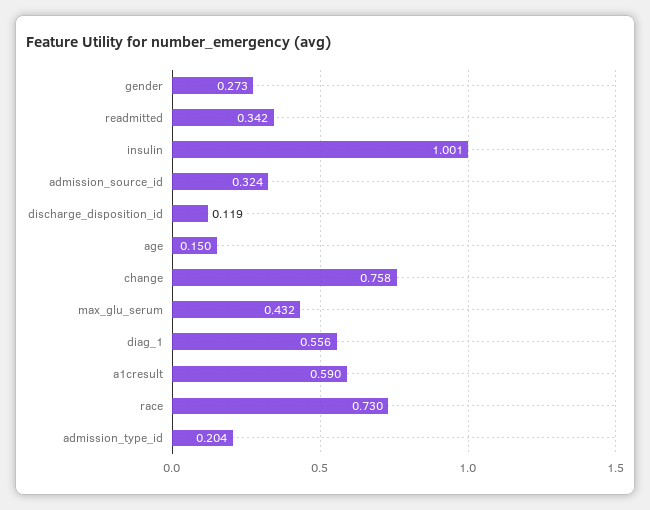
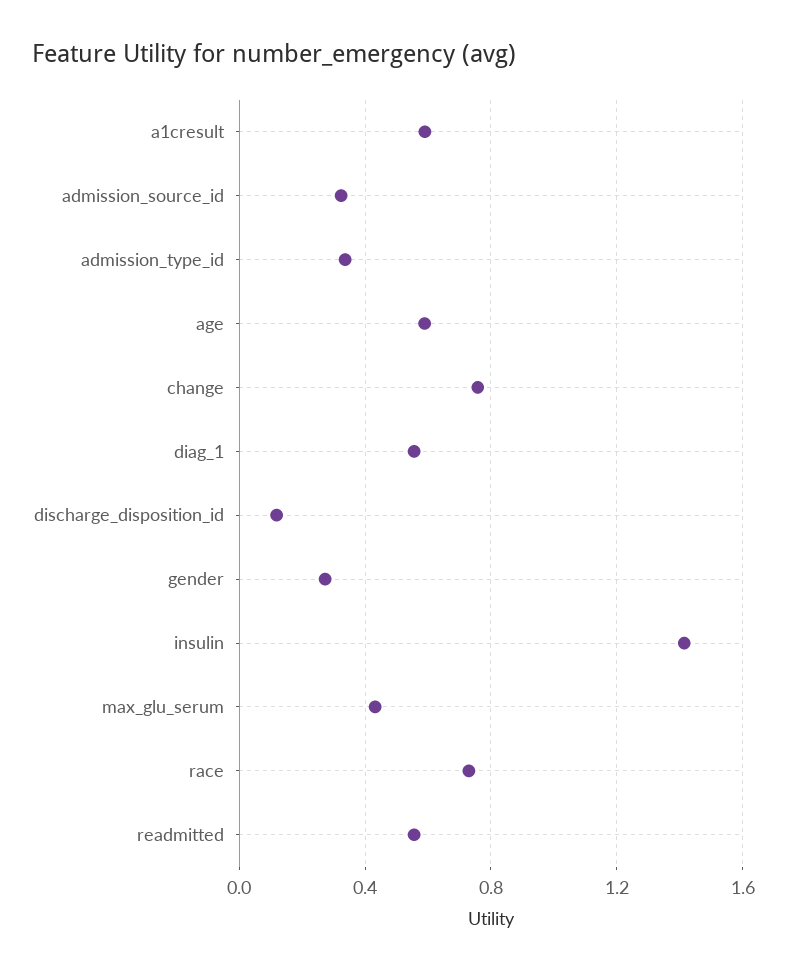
readmitted: 0.342 -> 0.55
insulin: 1.001 -> 1.4
age: 0.15 -> 0.6
admission_type_id: 0.204 -> 0.35

